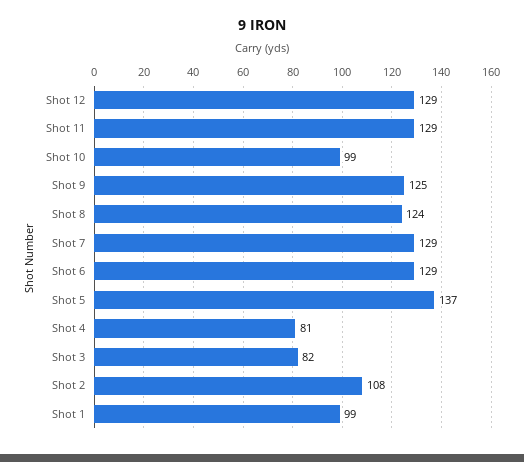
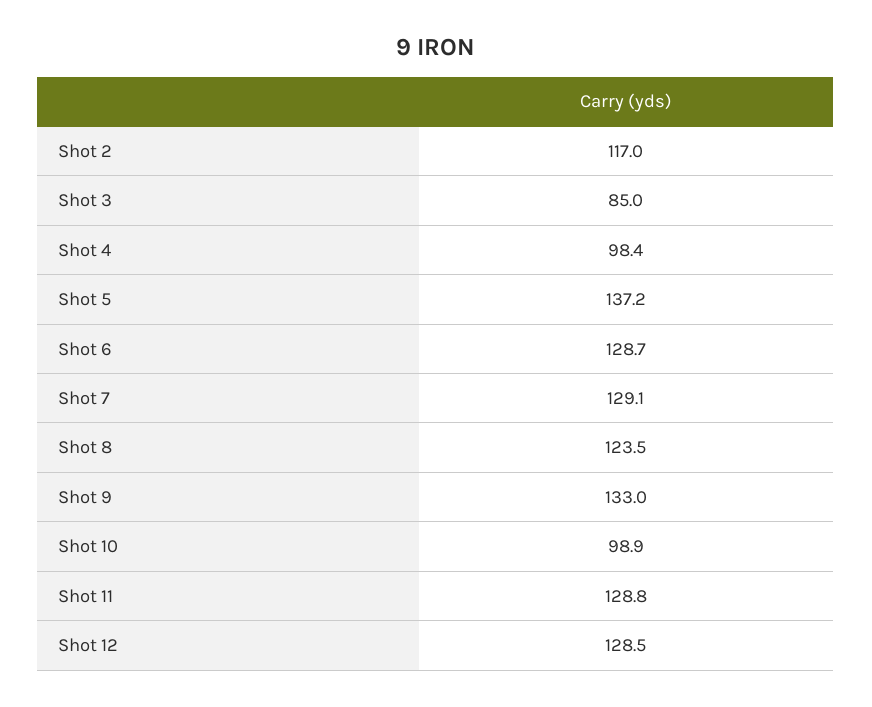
Shot 9: 125 -> 133
Shot 4: 81 -> 98.4
Shot 3: 82 -> 85
Shot 2: 108 -> 117
Shot 1: 99 -> none

